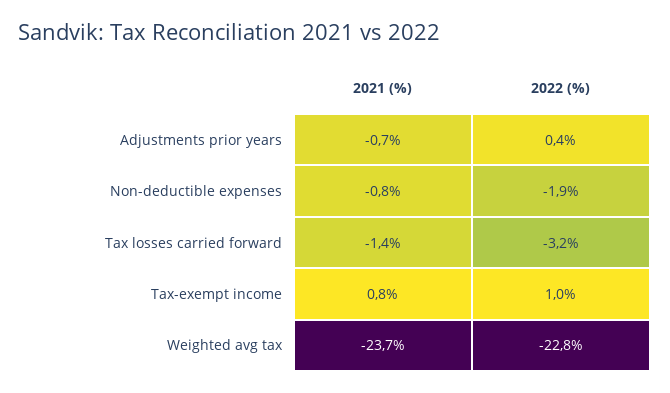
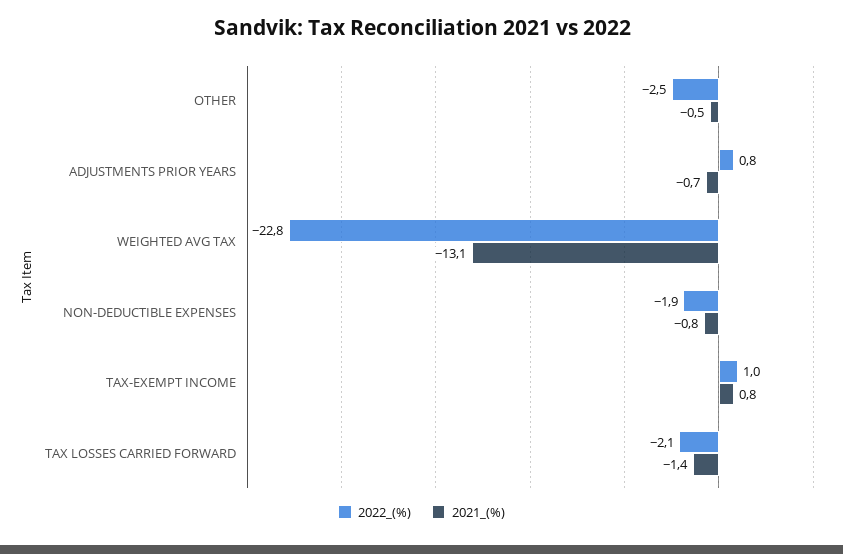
2022 (%), Adjustments prior years: 0.4 -> 0.8
2022 (%), Tax losses carried forward: -3.2 -> -2.1
2021 (%), Weighted avg tax: -23.7 -> -13.1
2022 (%), OTHER: none -> -2.5
2021 (%), OTHER: none -> -0.5

